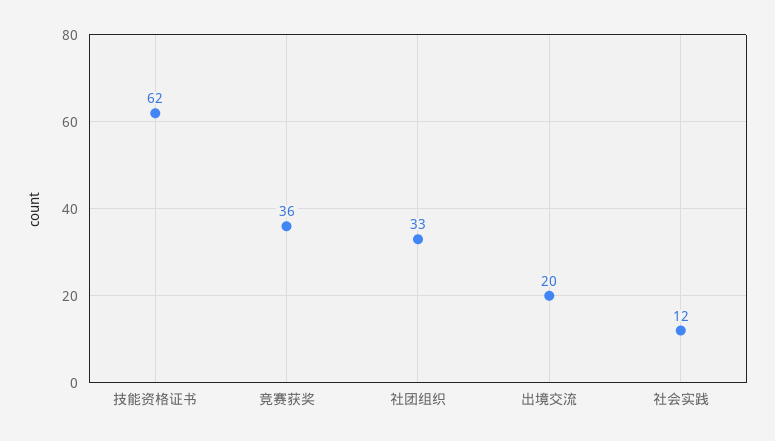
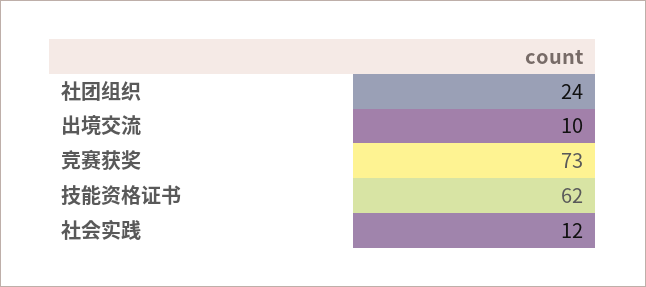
竞赛获奖: 36 -> 73
社团组织: 33 -> 24
出境交流: 20 -> 10

